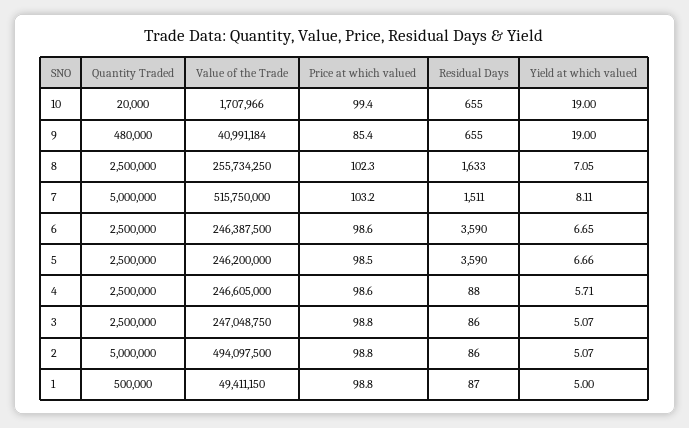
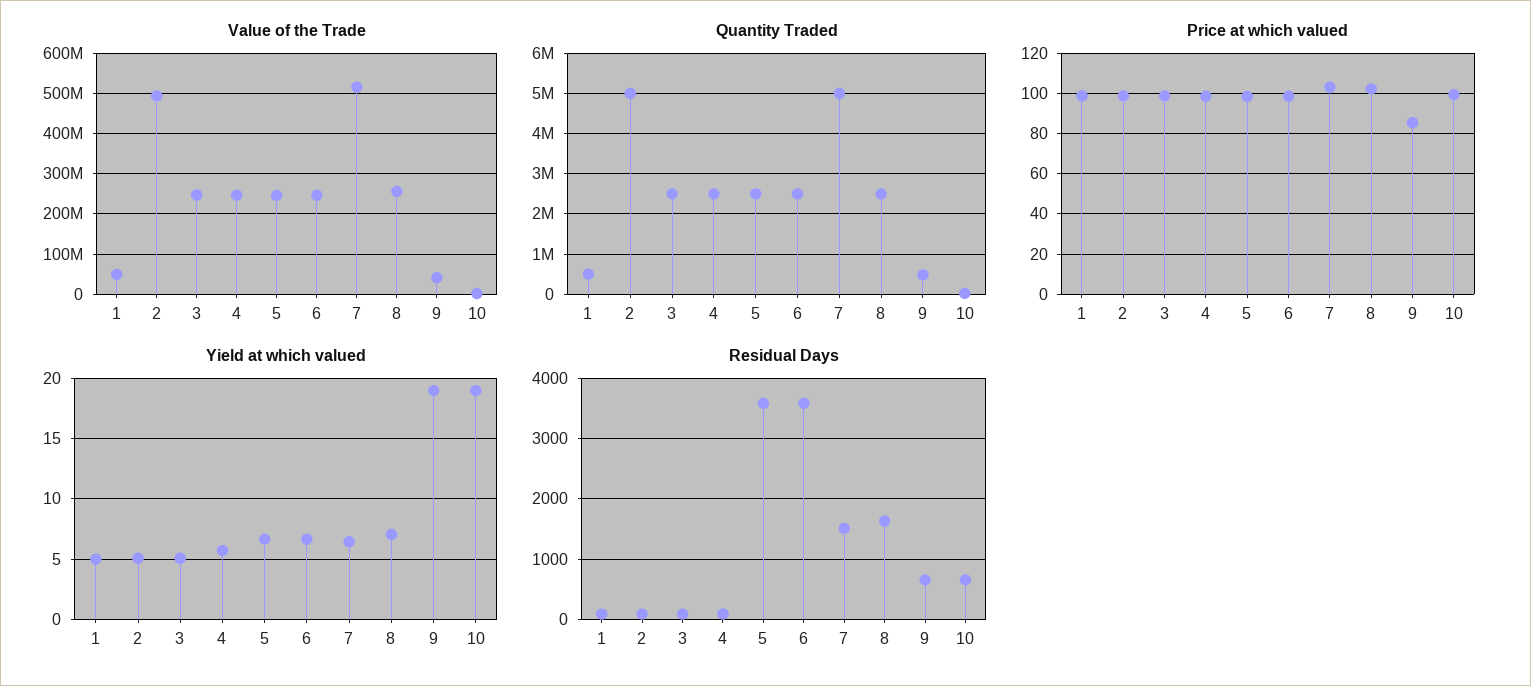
Yield at which valued, 7: 8.11 -> 6.5

